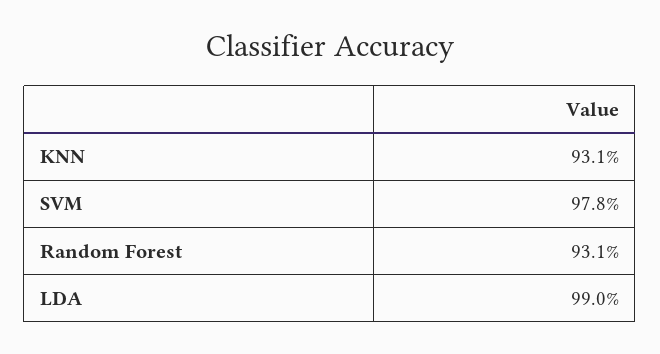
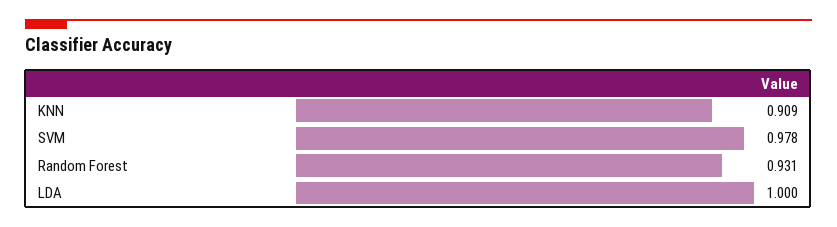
KNN: 0.931 -> 0.909
LDA: 0.99 -> 1

